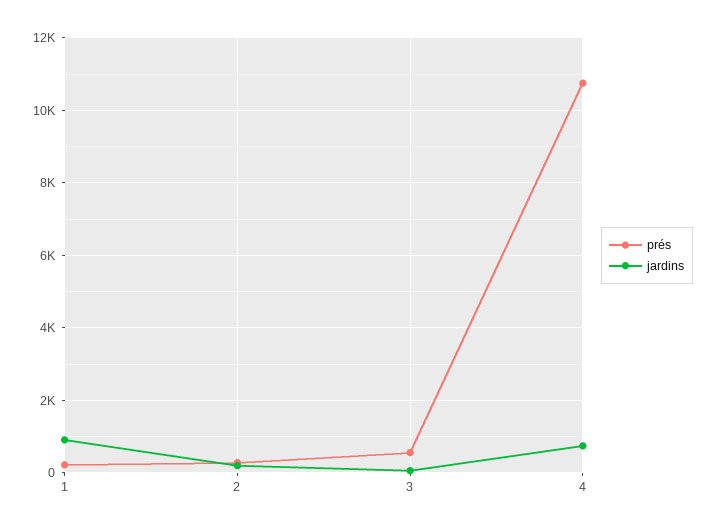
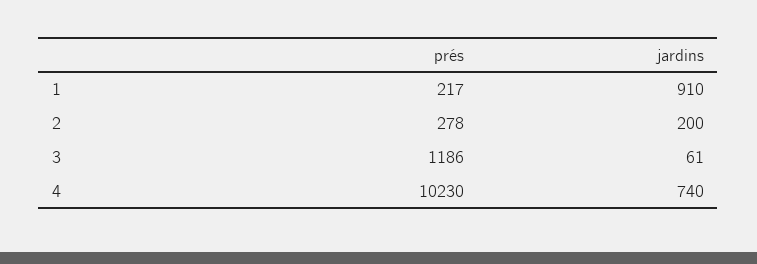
prés, 3: 600 -> 1186
prés, 4: 10800 -> 10230

